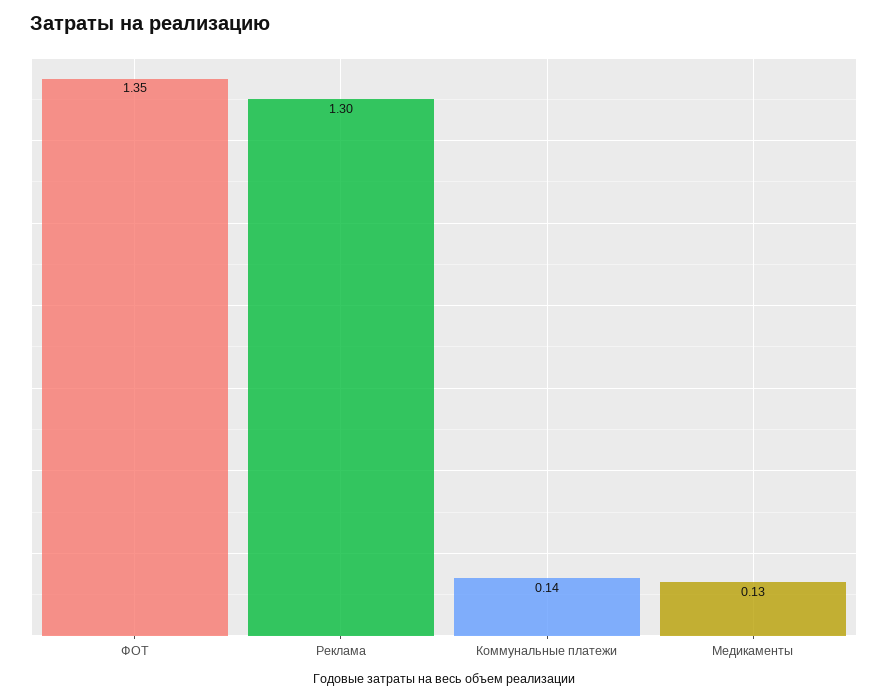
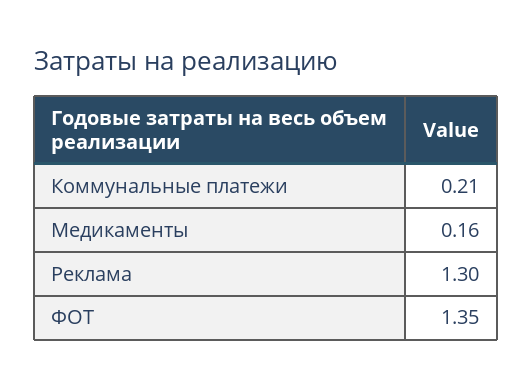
Коммунальные платежи: 0.14 -> 0.21
Медикаменты: 0.13 -> 0.16

